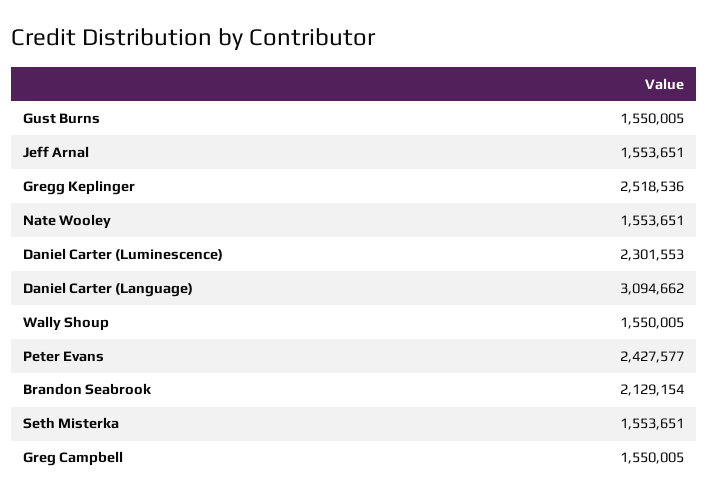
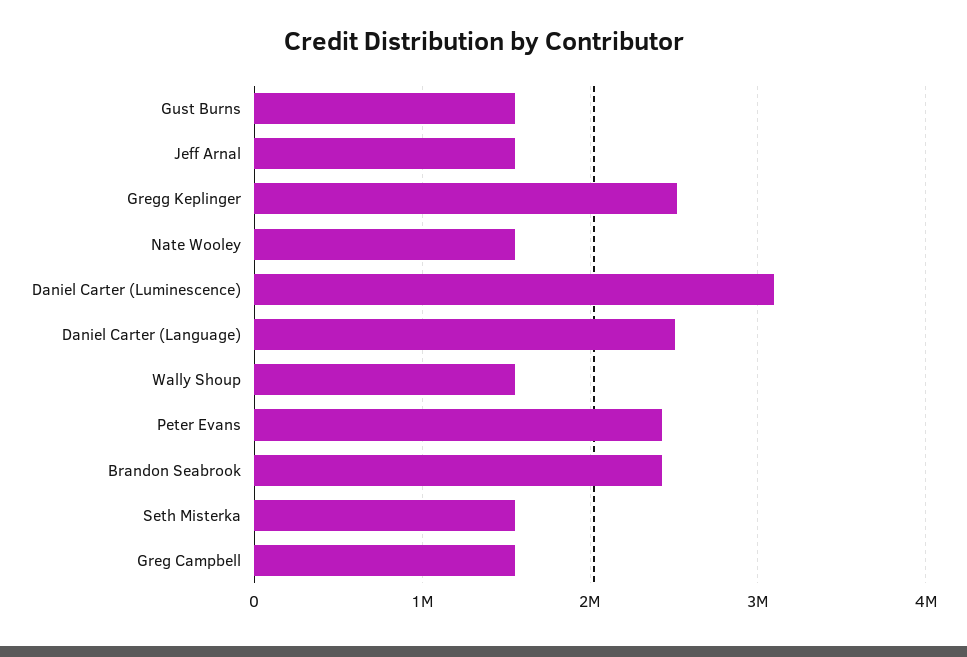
Daniel Carter (Luminescence): 2301553 -> 3100000
Daniel Carter (Language): 3094662 -> 2500000
Brandon Seabrook: 2129154 -> 2400000

